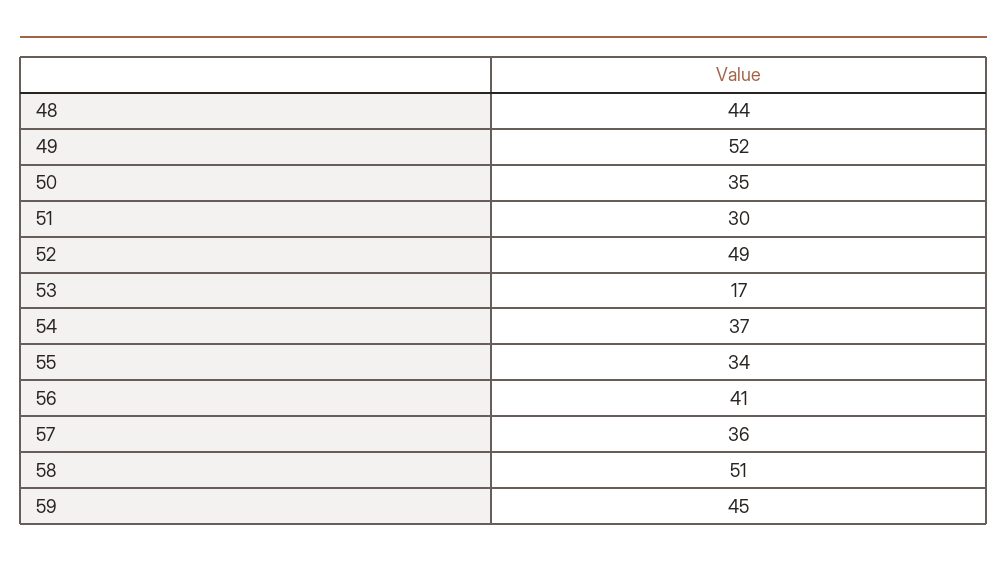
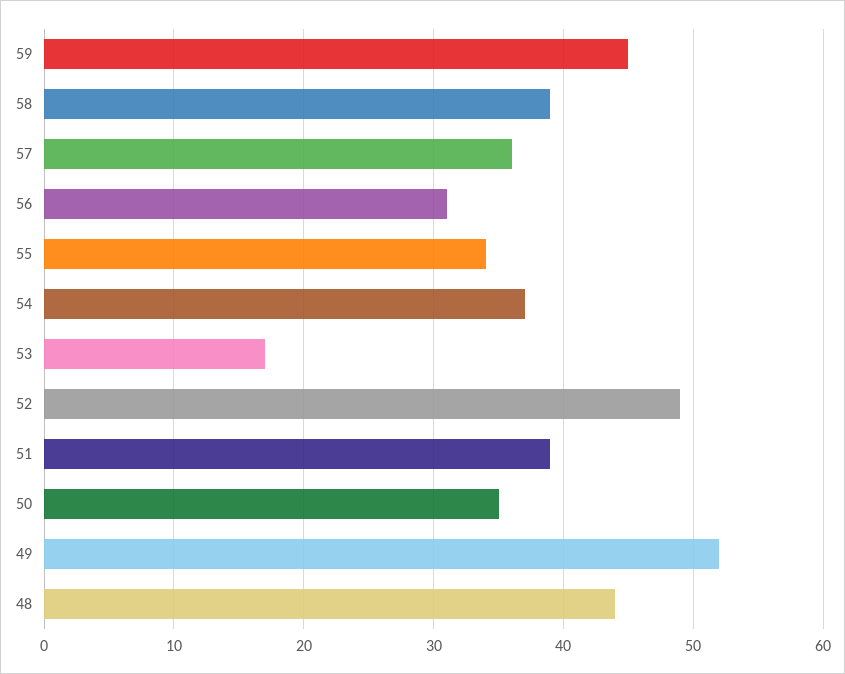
51: 30 -> 39
56: 41 -> 31
58: 51 -> 39

